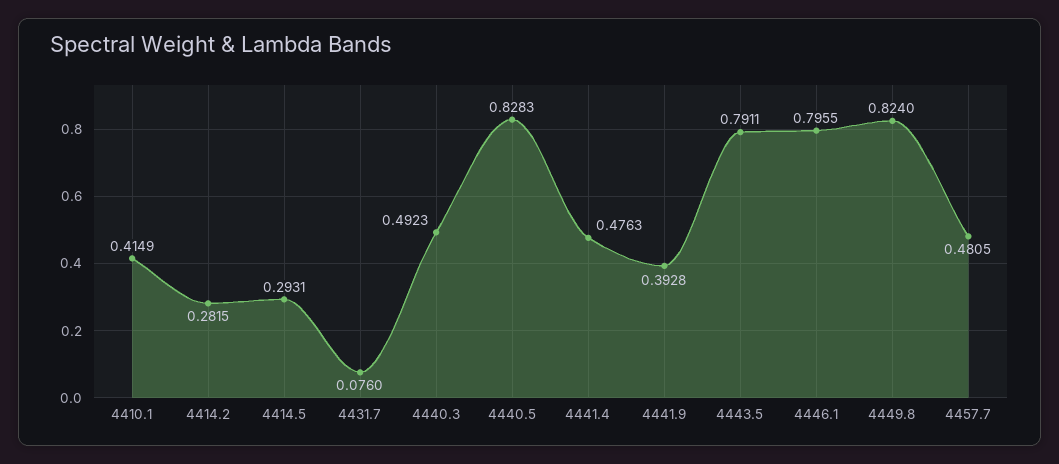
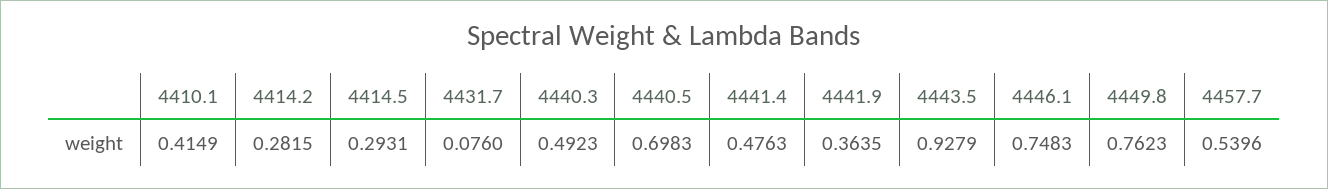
4440.5: 0.8283 -> 0.6983
4441.9: 0.3928 -> 0.3635
4443.5: 0.7911 -> 0.9279
4446.1: 0.7955 -> 0.7483
4449.8: 0.824 -> 0.7623
4457.7: 0.4805 -> 0.5396

